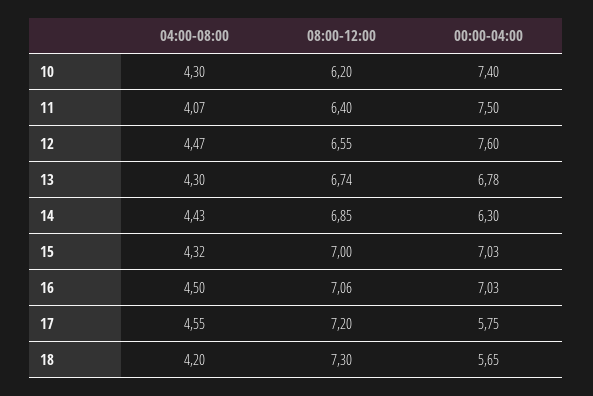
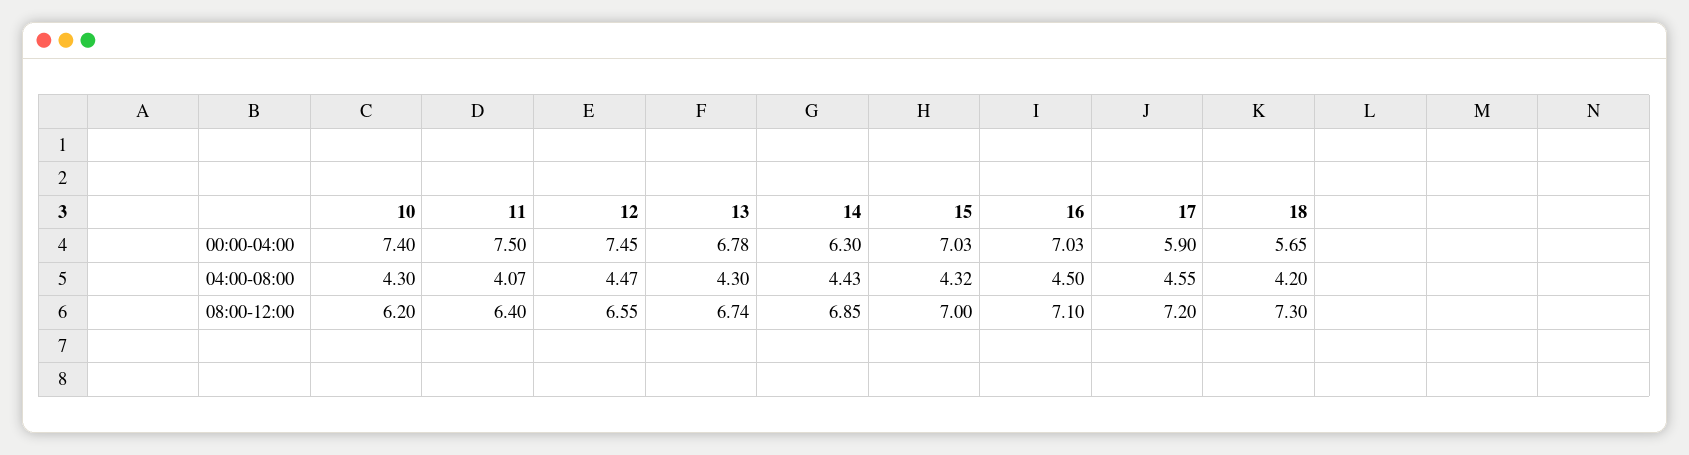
00:00-04:00, 12: 7.6 -> 7.45
08:00-12:00, 16: 7.06 -> 7.1
00:00-04:00, 17: 5.75 -> 5.9

